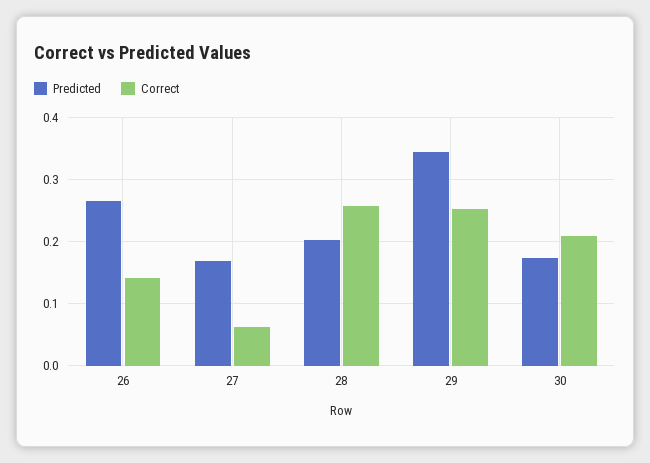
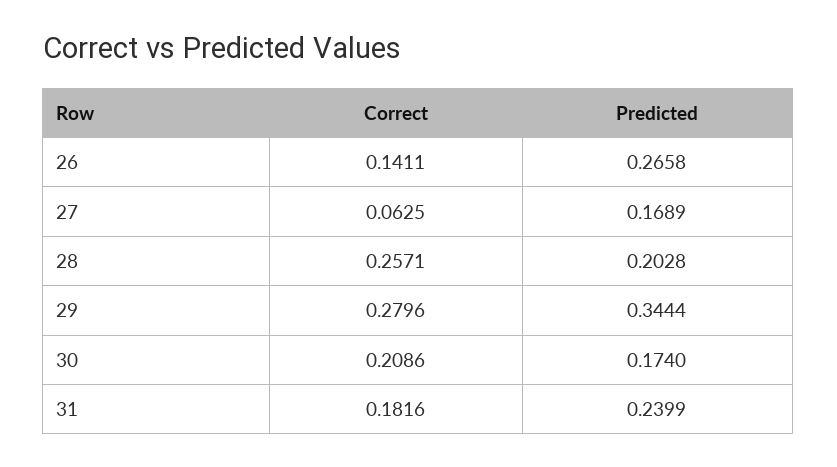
Correct, 29: 0.25 -> 0.2796
Correct, 31: none -> 0.1816
Predicted, 31: none -> 0.2399

